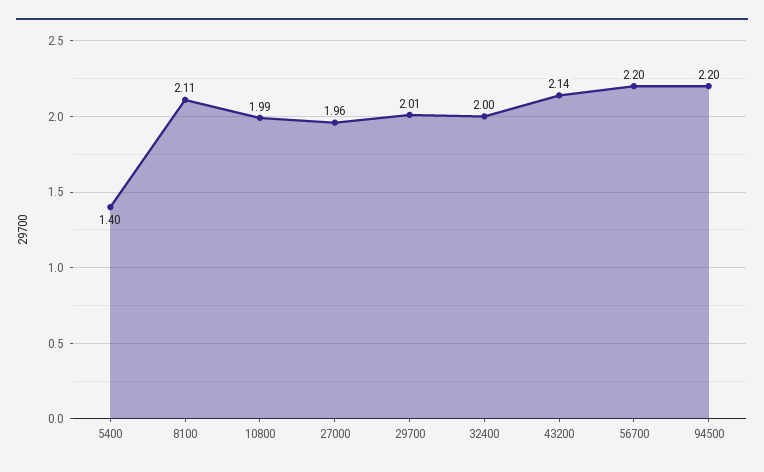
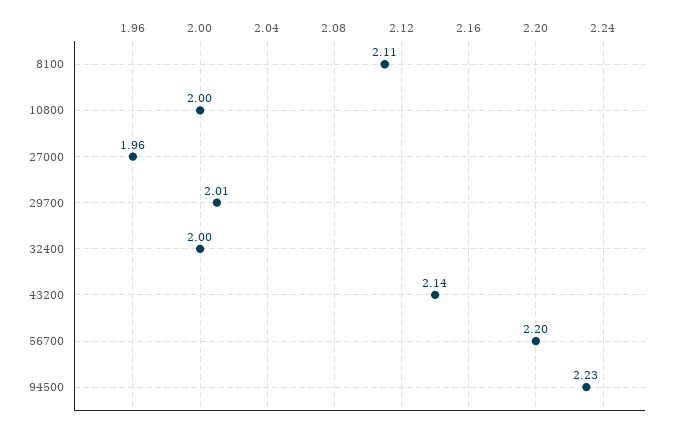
5400: 1.4 -> none
10800: 1.99 -> 2
94500: 2.2 -> 2.23

